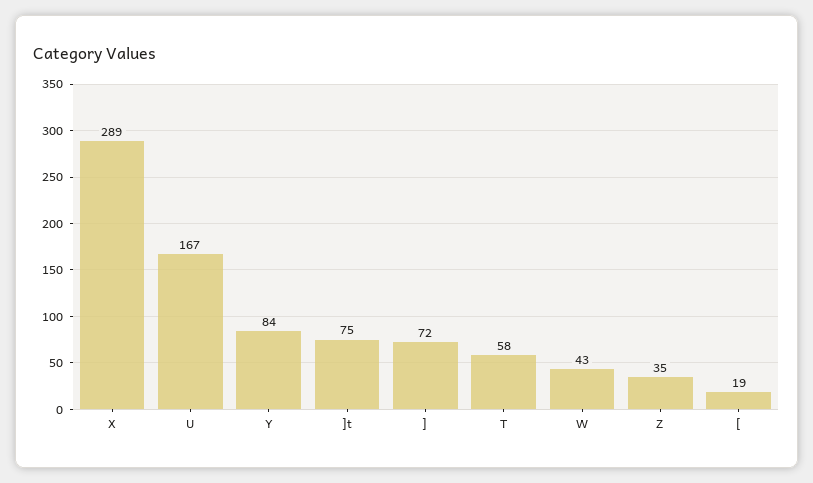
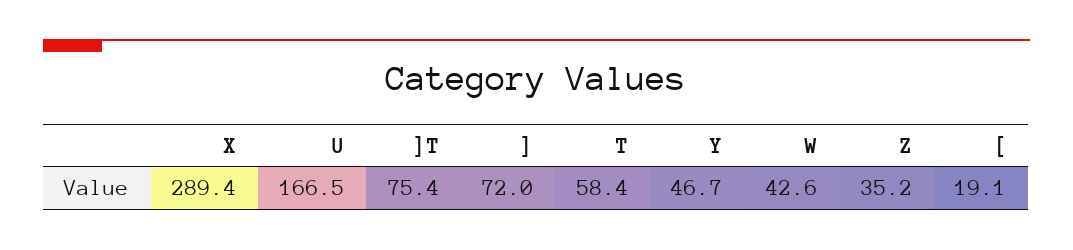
Y: 84 -> 46.7

